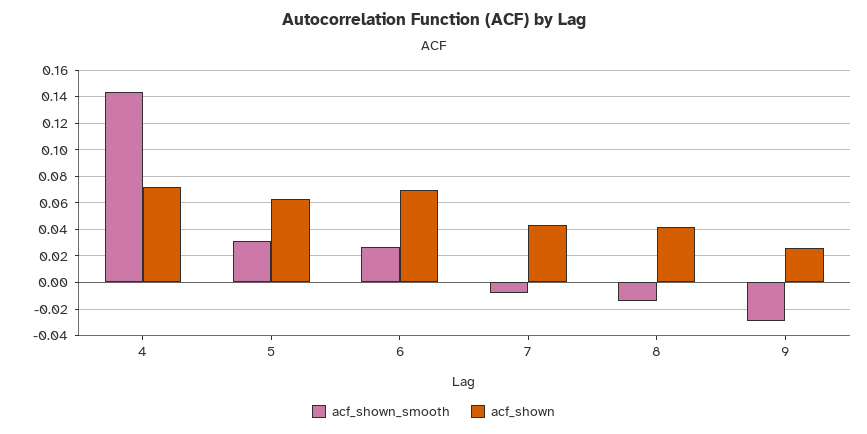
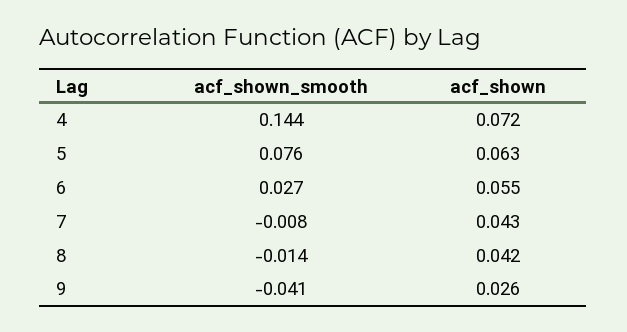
acf_shown_smooth, 5: 0.03 -> 0.076
acf_shown, 6: 0.07 -> 0.055
acf_shown_smooth, 9: -0.03 -> -0.041

